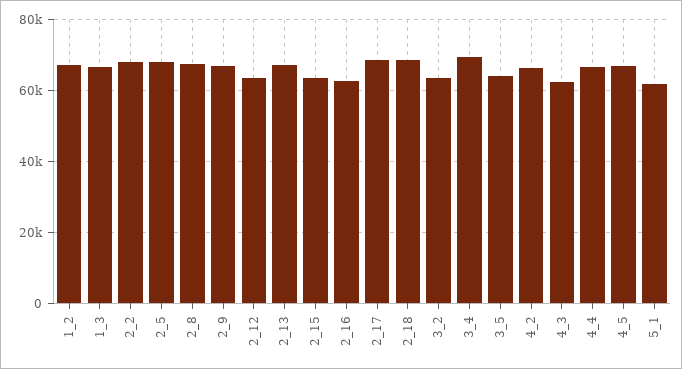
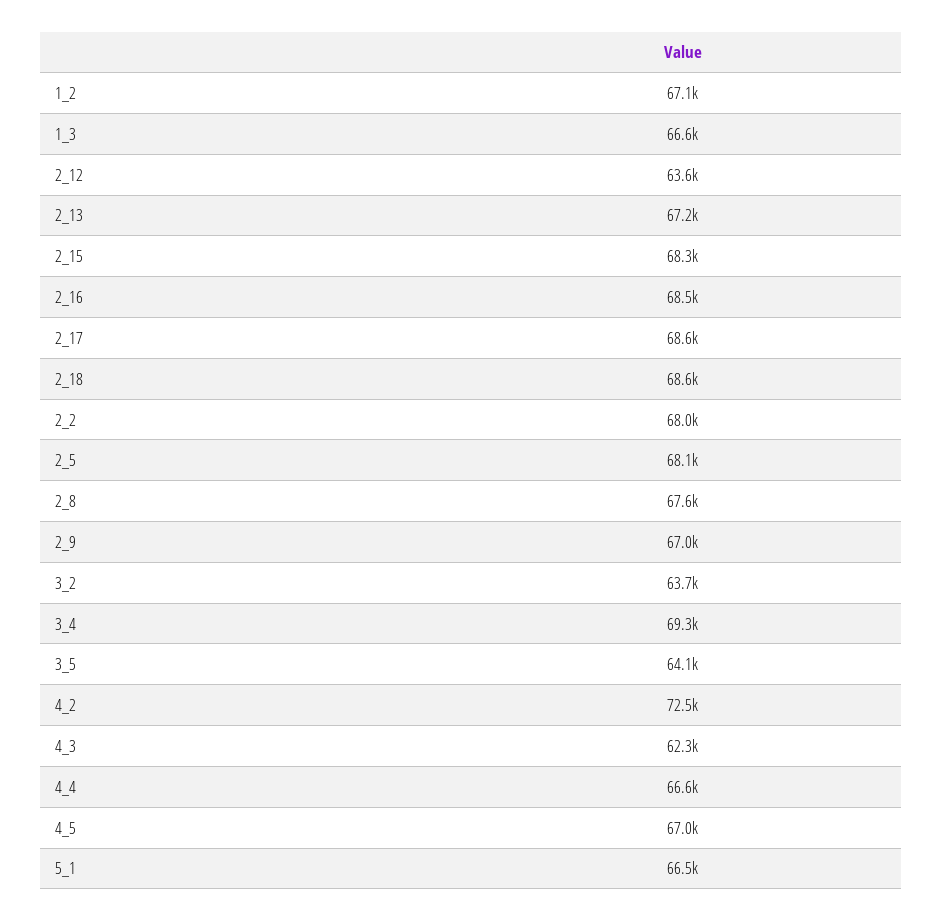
2_15: 64000 -> 68300
2_16: 62000 -> 68500
4_2: 66000 -> 72500
5_1: 62000 -> 66500

